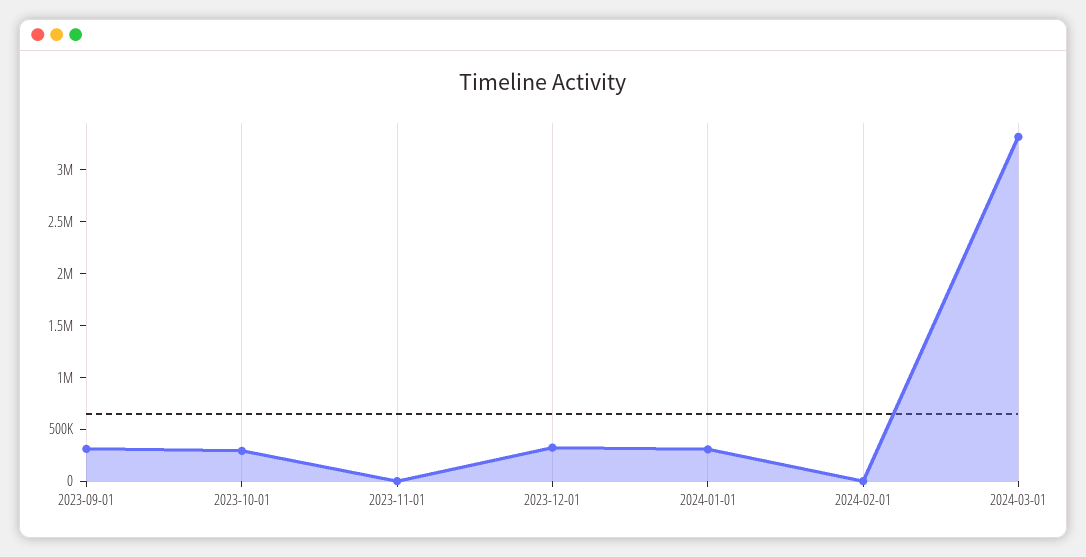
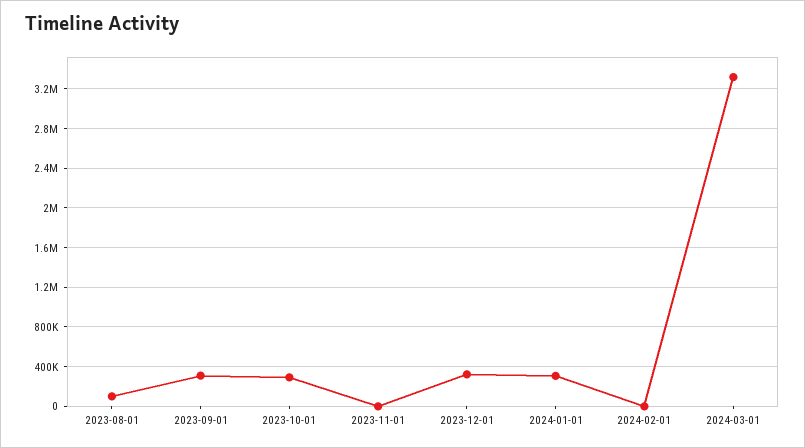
2023-08-01: none -> 100000

